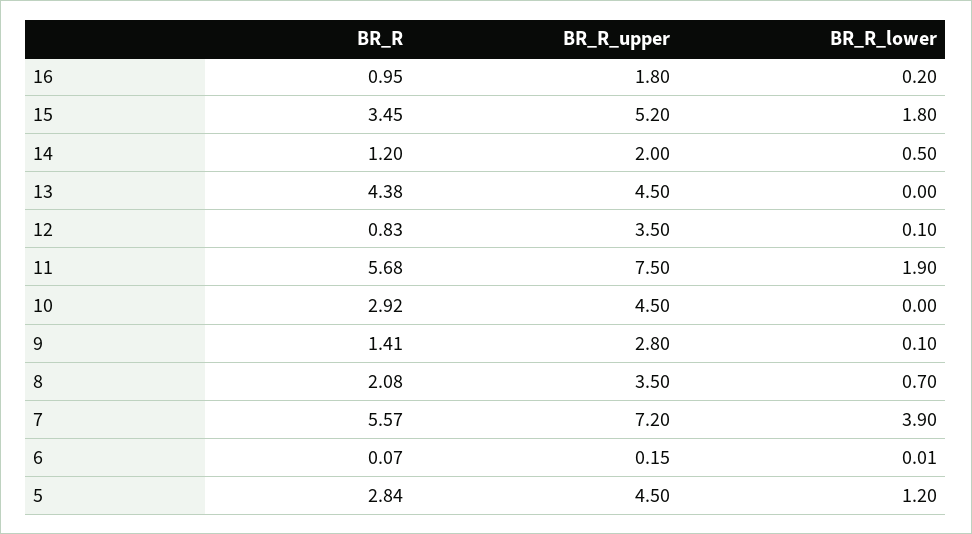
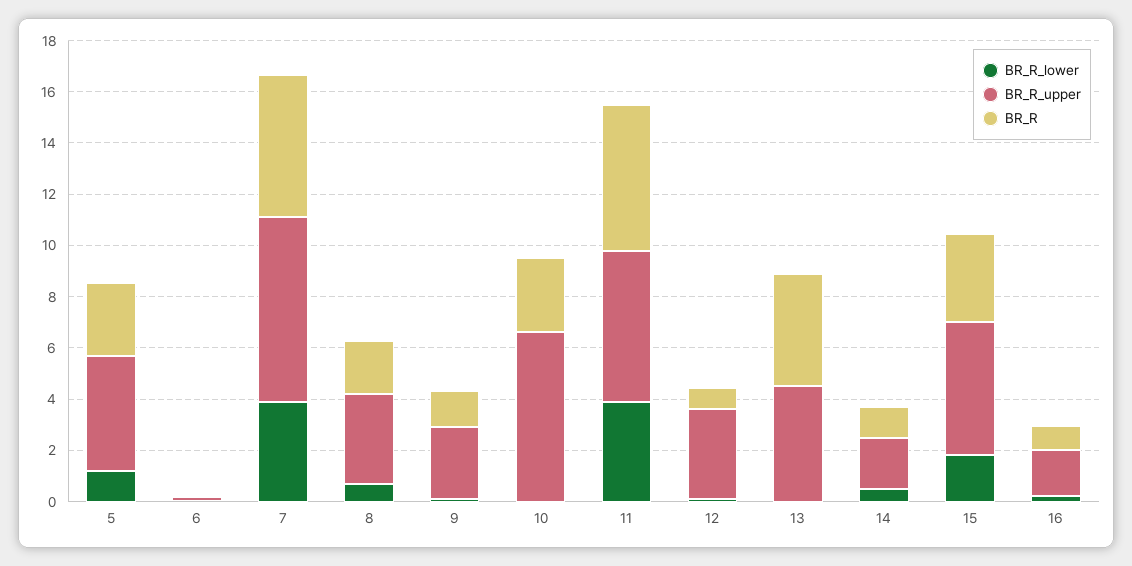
BR_R_upper, 11: 7.5 -> 6
BR_R_lower, 11: 1.9 -> 4
BR_R_upper, 10: 4.5 -> 6.5

